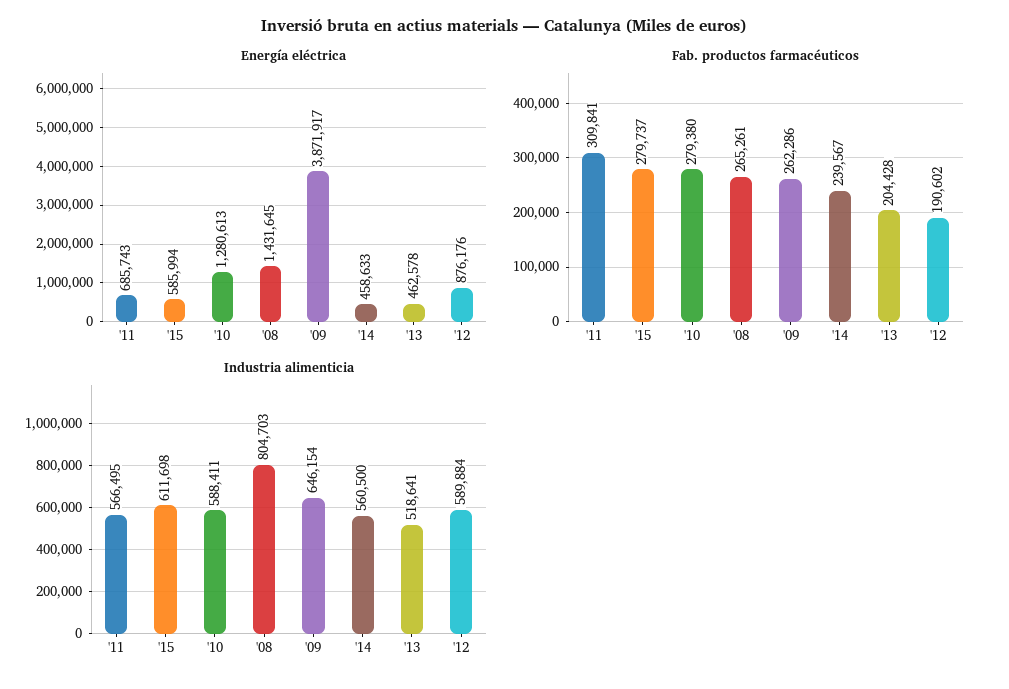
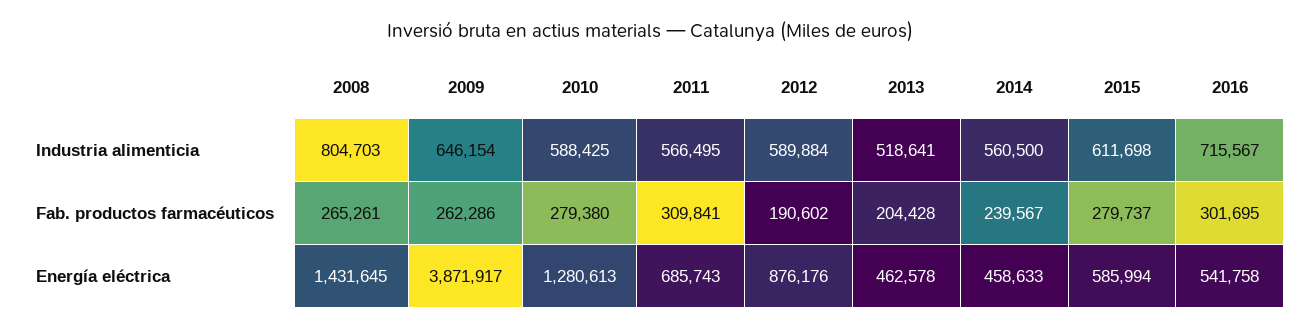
Industria alimenticia, '10: 588411 -> 588425
Industria alimenticia, 2016: none -> 715567
Fab. productos farmacéuticos, 2016: none -> 301695
Energía eléctrica, 2016: none -> 541758

